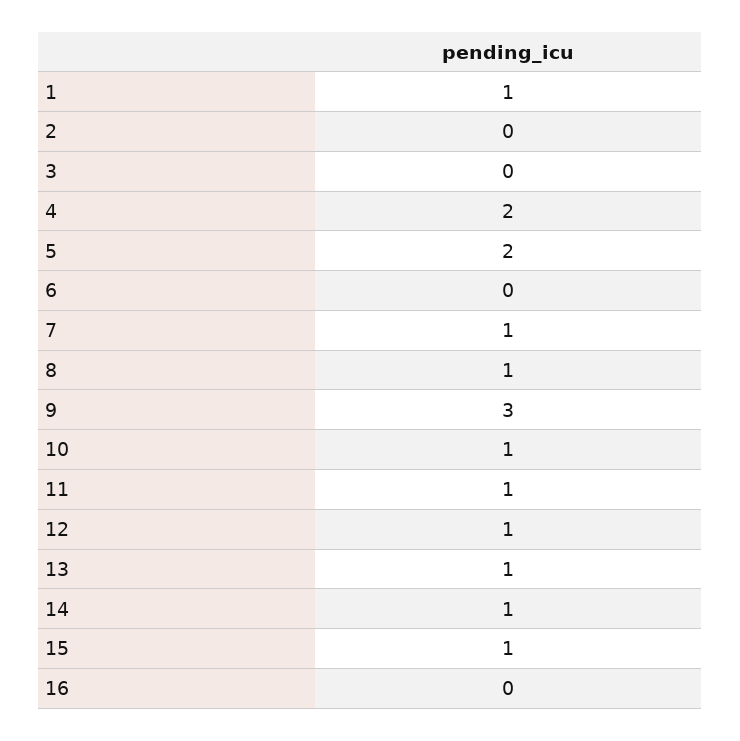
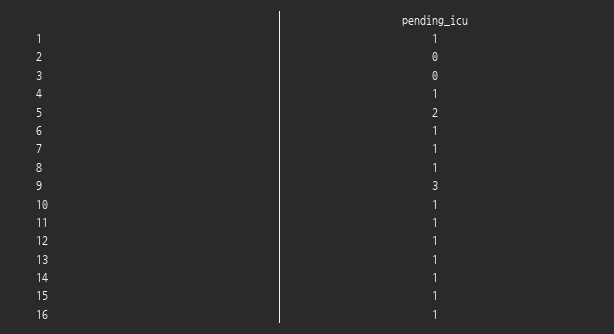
4: 2 -> 1
6: 0 -> 1
16: 0 -> 1

